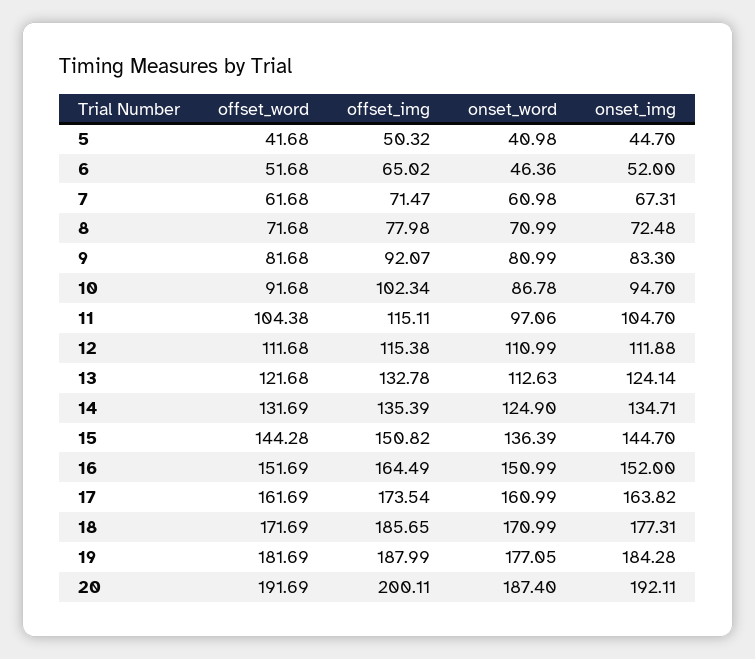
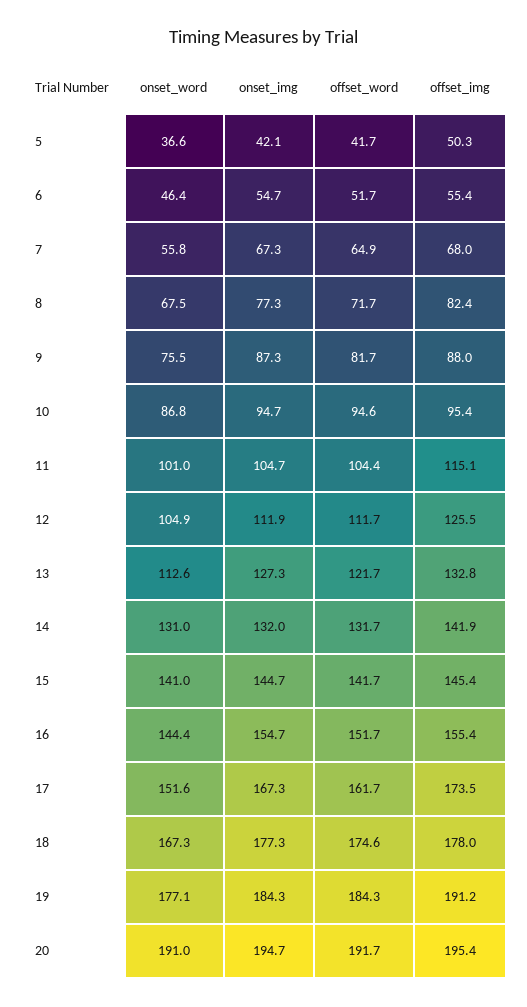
onset_word, 5: 40.98 -> 36.6
onset_img, 5: 44.7 -> 42.1
offset_img, 6: 65.02 -> 55.4
onset_img, 6: 52 -> 54.7
offset_word, 7: 61.68 -> 64.9
offset_img, 7: 71.47 -> 68
onset_word, 7: 60.98 -> 55.8
offset_img, 8: 77.98 -> 82.4
onset_word, 8: 70.99 -> 67.5
onset_img, 8: 72.48 -> 77.3
offset_img, 9: 92.07 -> 88
onset_word, 9: 80.99 -> 75.5
onset_img, 9: 83.3 -> 87.3
offset_word, 10: 91.68 -> 94.6
offset_img, 10: 102.34 -> 95.4
onset_word, 11: 97.06 -> 101
offset_img, 12: 115.38 -> 125.5
onset_word, 12: 110.99 -> 104.9
onset_img, 13: 124.14 -> 127.3
offset_img, 14: 135.39 -> 141.9
onset_word, 14: 124.9 -> 131
onset_img, 14: 134.71 -> 132
offset_word, 15: 144.28 -> 141.7
offset_img, 15: 150.82 -> 145.4
onset_word, 15: 136.39 -> 141
offset_img, 16: 164.49 -> 155.4
onset_word, 16: 150.99 -> 144.4
onset_img, 16: 152 -> 154.7
onset_word, 17: 160.99 -> 151.6
onset_img, 17: 163.82 -> 167.3
offset_word, 18: 171.69 -> 174.6
offset_img, 18: 185.65 -> 178
onset_word, 18: 170.99 -> 167.3
offset_word, 19: 181.69 -> 184.3
offset_img, 19: 187.99 -> 191.2
offset_img, 20: 200.11 -> 195.4
onset_word, 20: 187.4 -> 191
onset_img, 20: 192.11 -> 194.7

